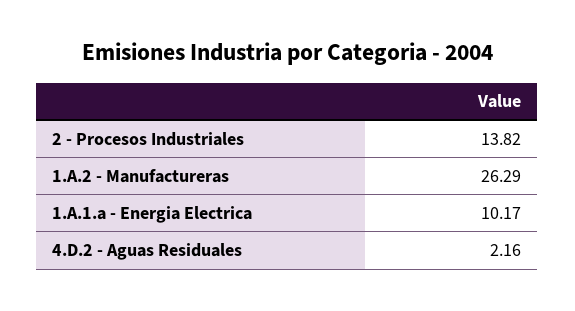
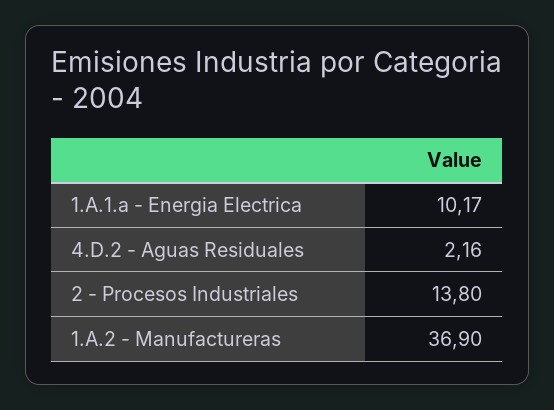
2 - Procesos Industriales: 13.82 -> 13.8
1.A.2 - Manufactureras: 26.29 -> 36.9

